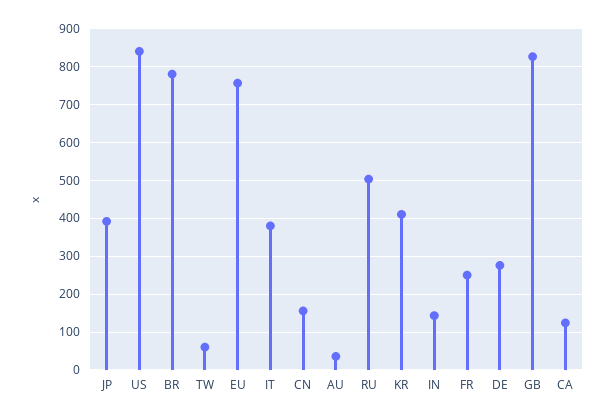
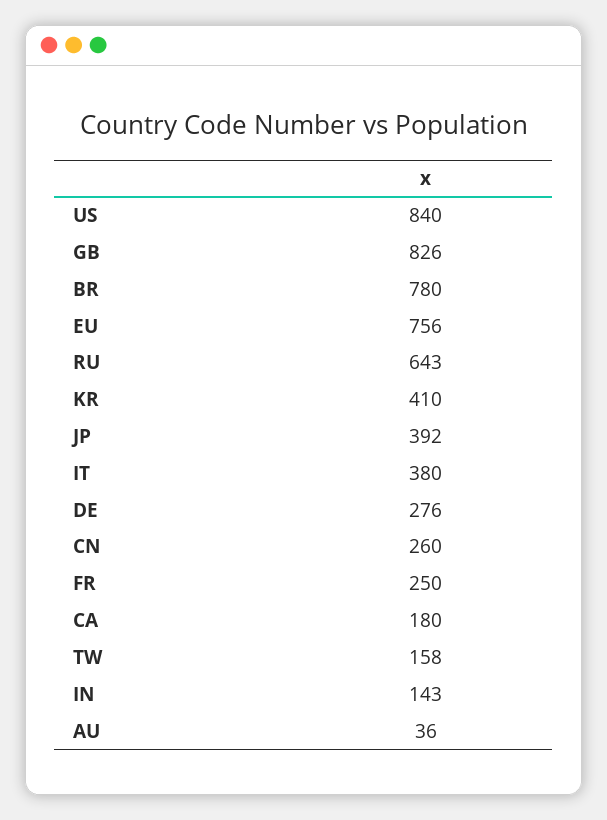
TW: 60 -> 158
CN: 160 -> 260
RU: 500 -> 643
CA: 120 -> 180

